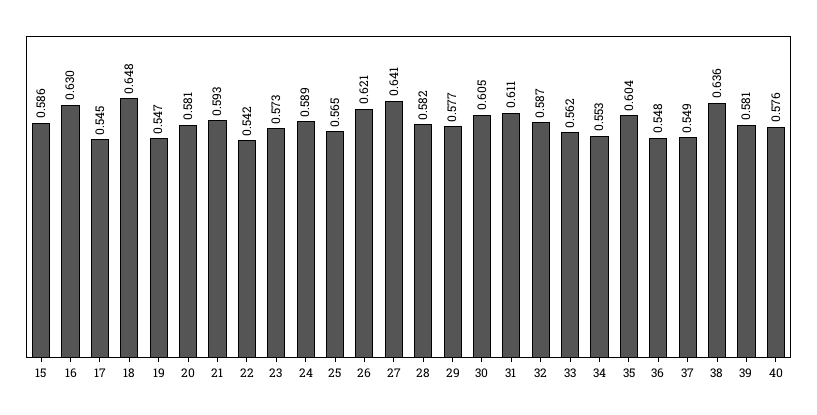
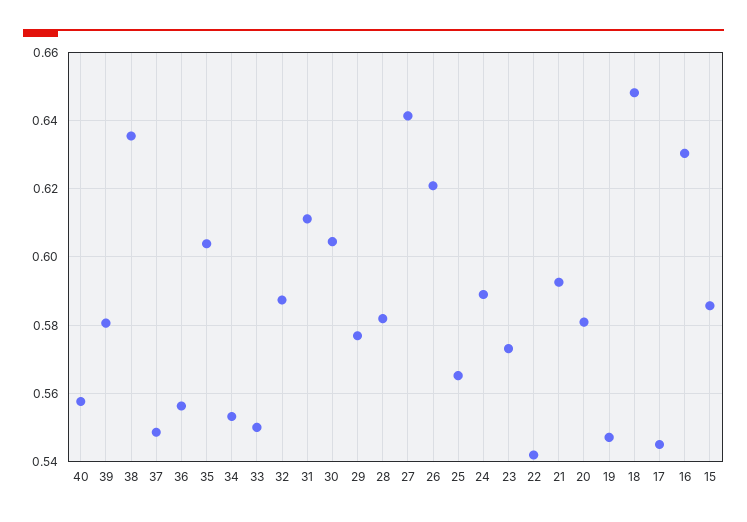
33: 0.562 -> 0.55
36: 0.548 -> 0.556
40: 0.576 -> 0.558

